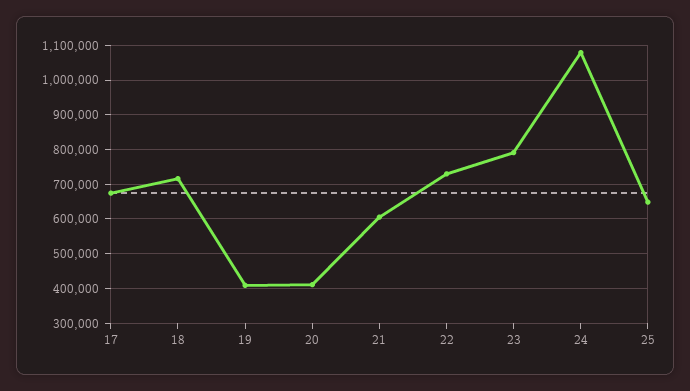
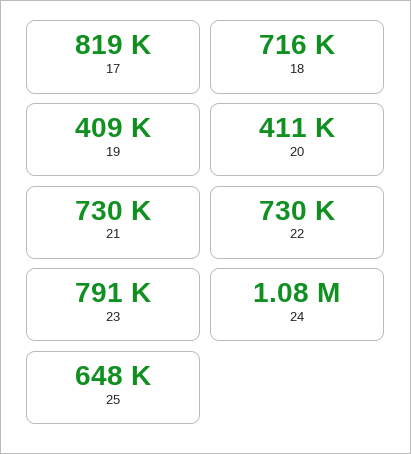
17: 680000 -> 819000
21: 600000 -> 730000

